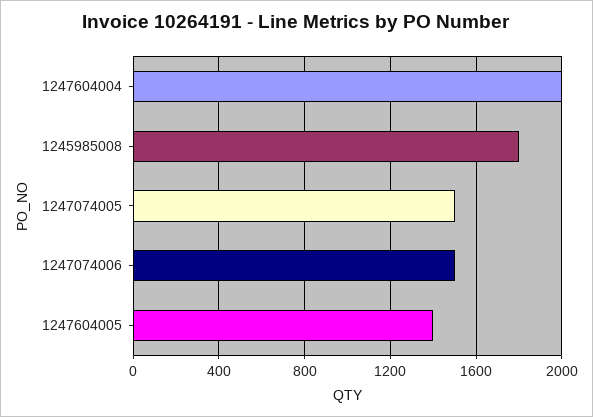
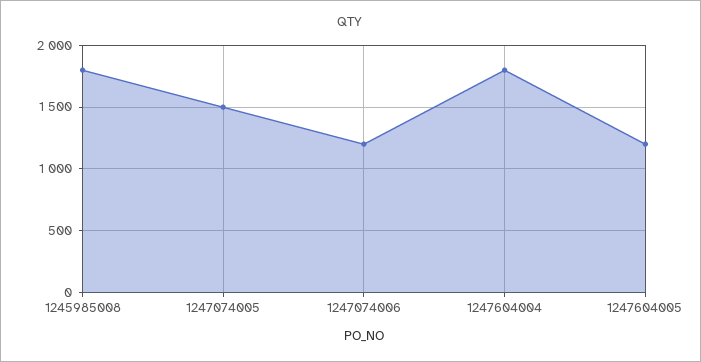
1247604004: 2000 -> 1800
1247074006: 1500 -> 1200
1247604005: 1400 -> 1200

